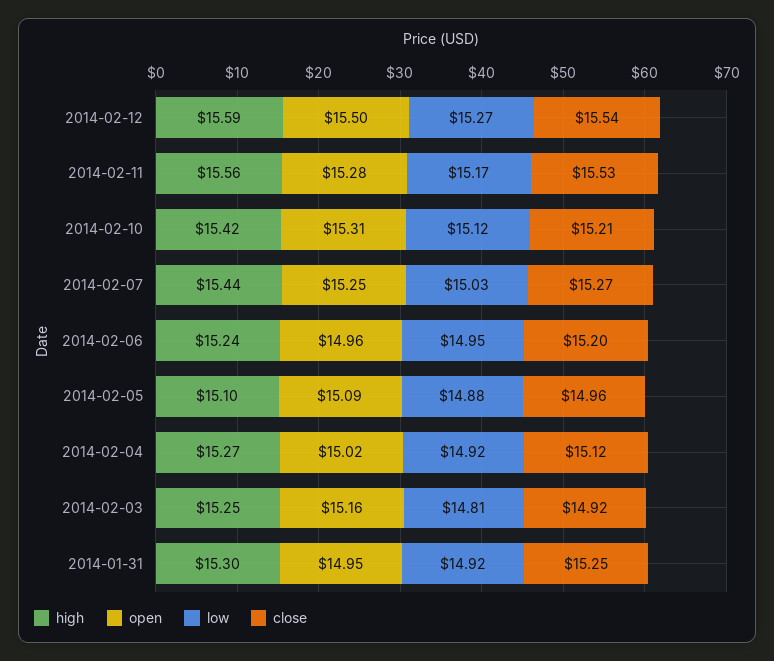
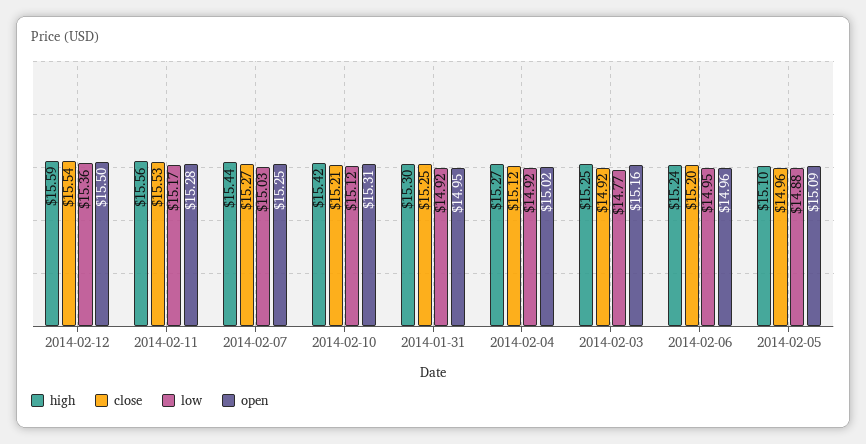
low, 2014-02-12: 15.27 -> 15.36
low, 2014-02-03: 14.81 -> 14.77

